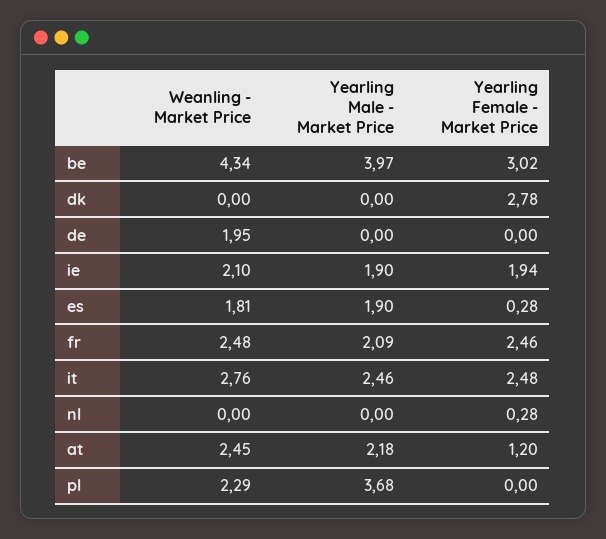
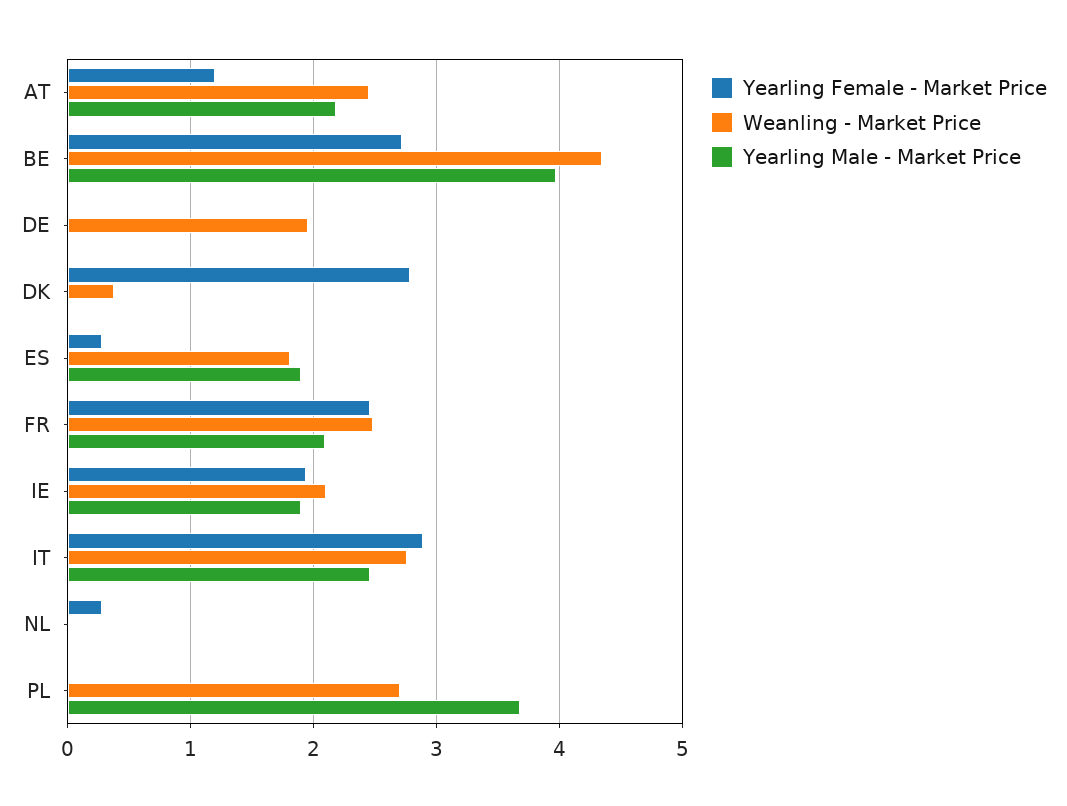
Yearling Female - Market Price, be: 3.02 -> 2.7
Weanling - Market Price, dk: 0 -> 0.4
Yearling Female - Market Price, it: 2.48 -> 2.9
Weanling - Market Price, pl: 2.29 -> 2.7

